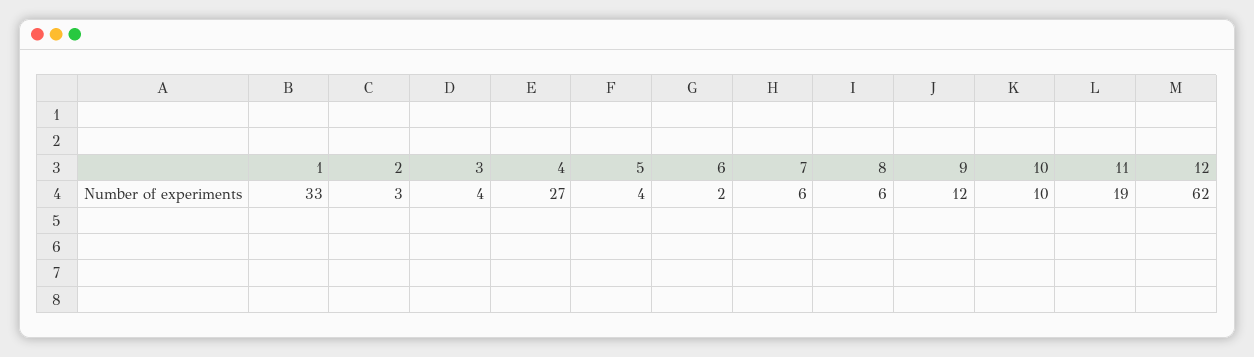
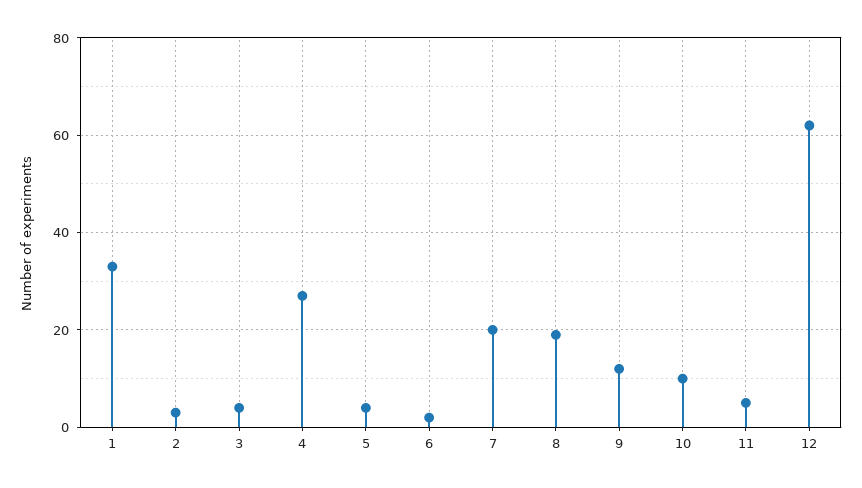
7: 6 -> 20
8: 6 -> 20
11: 19 -> 5

